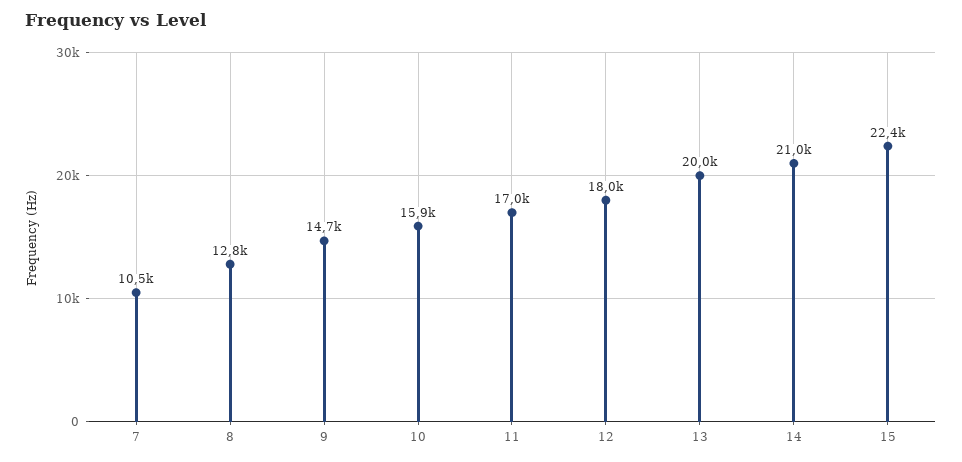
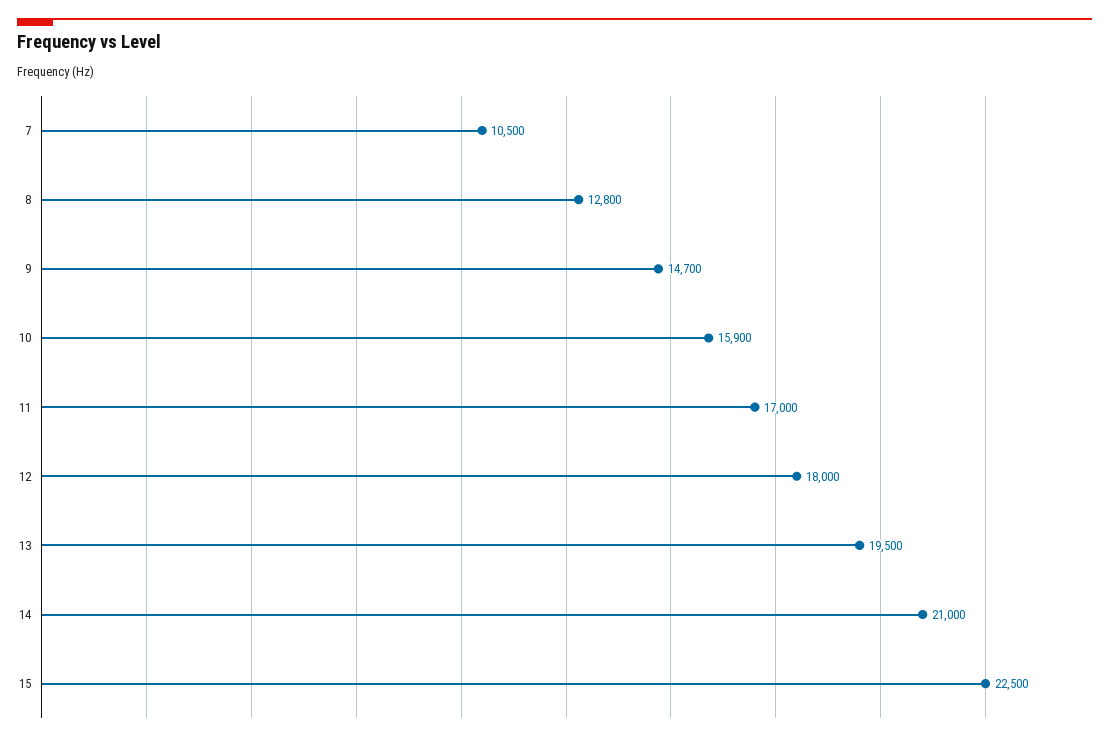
13: 20000 -> 19500
15: 22400 -> 22500

